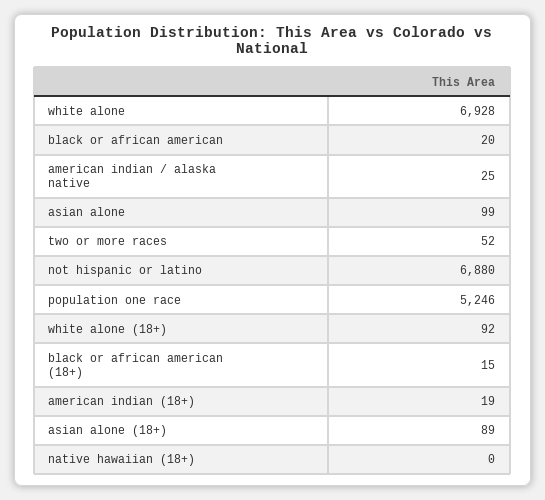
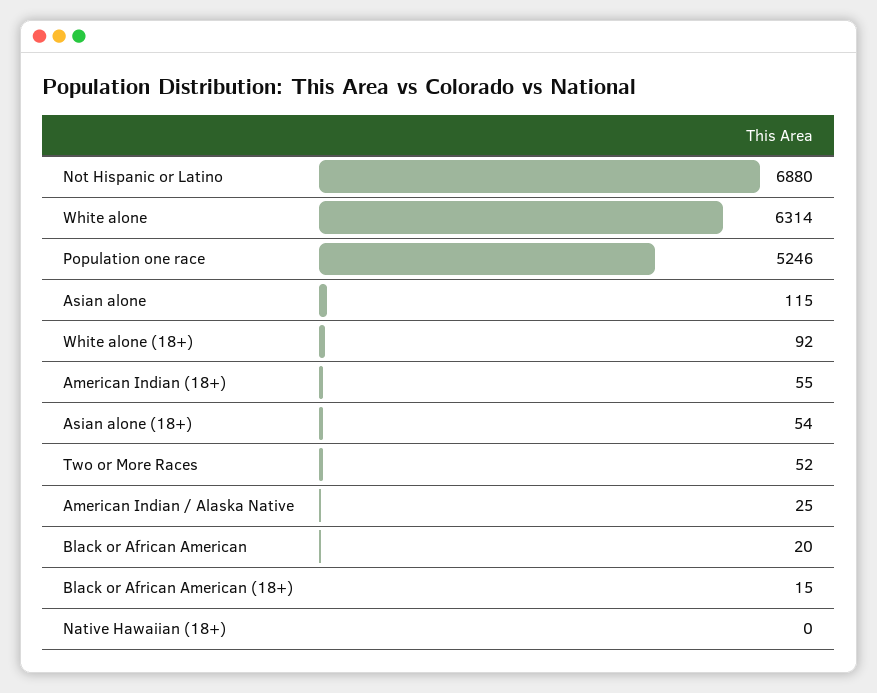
white alone: 6928 -> 6314
asian alone: 99 -> 115
american indian (18+): 19 -> 55
asian alone (18+): 89 -> 54

